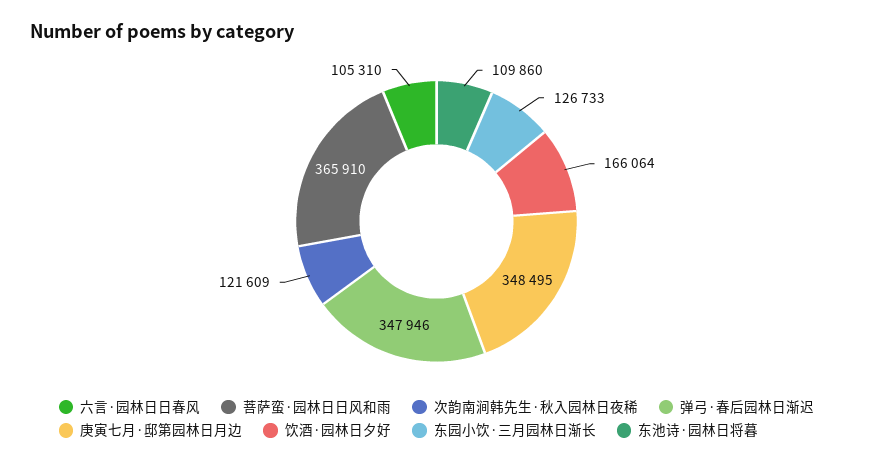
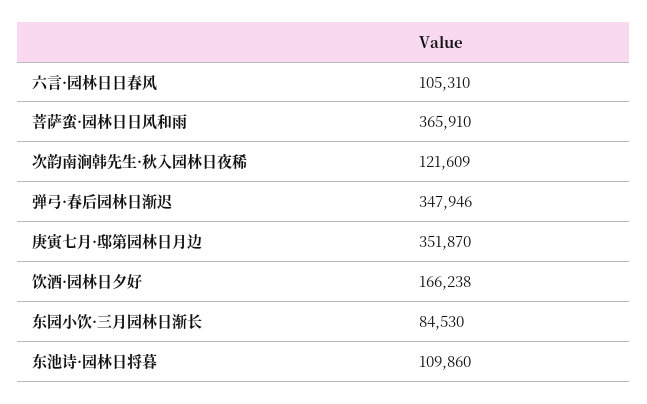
庚寅七月·邸第园林日月边: 348495 -> 351870
饮酒·园林日夕好: 166064 -> 166238
东园小饮·三月园林日渐长: 126733 -> 84530

